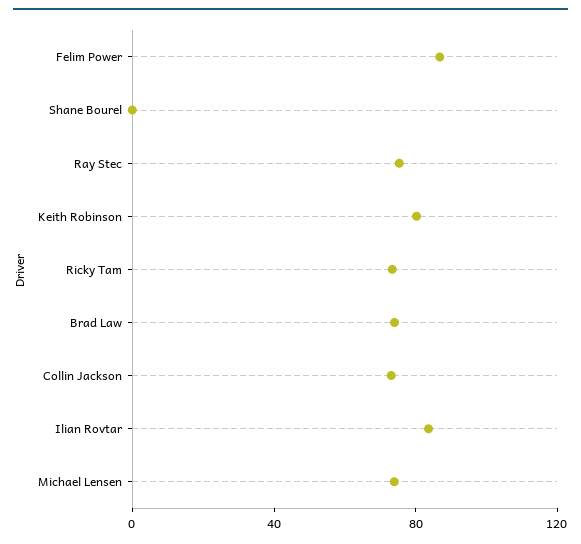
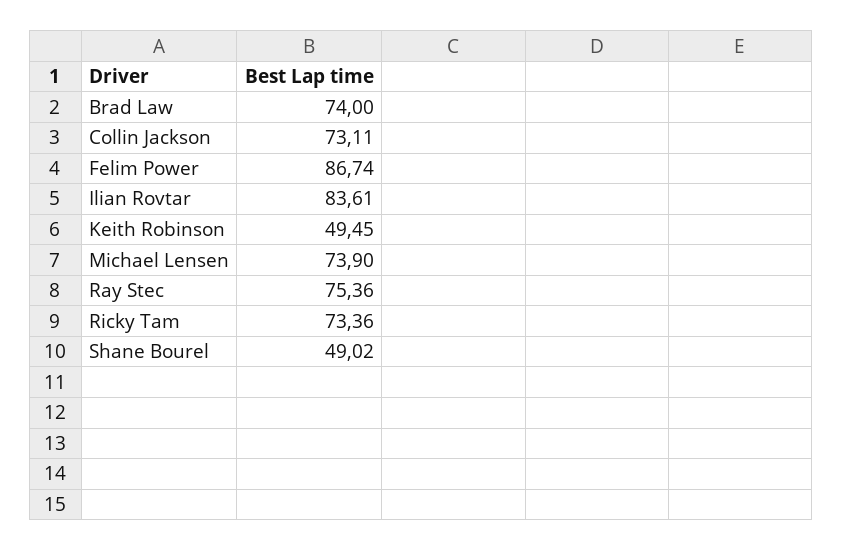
Shane Bourel: 0 -> 49.02
Keith Robinson: 80 -> 49.45

